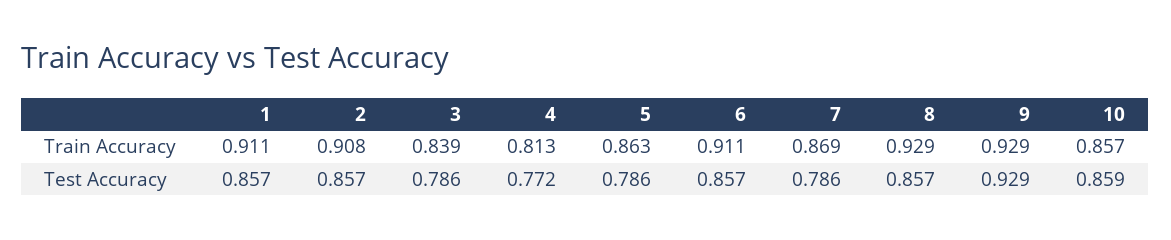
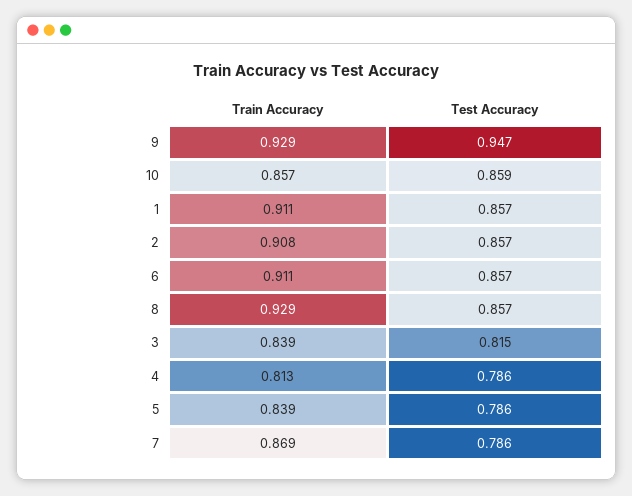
5, Train Accuracy: 0.863 -> 0.839
3, Test Accuracy: 0.786 -> 0.815
4, Test Accuracy: 0.772 -> 0.786
9, Test Accuracy: 0.929 -> 0.947

